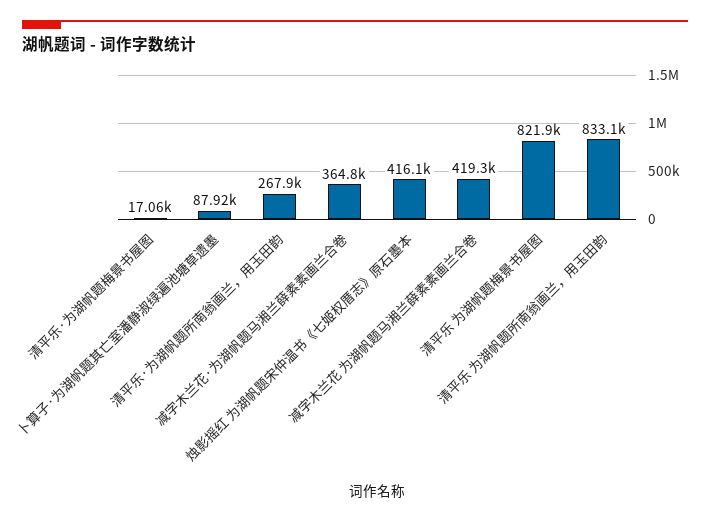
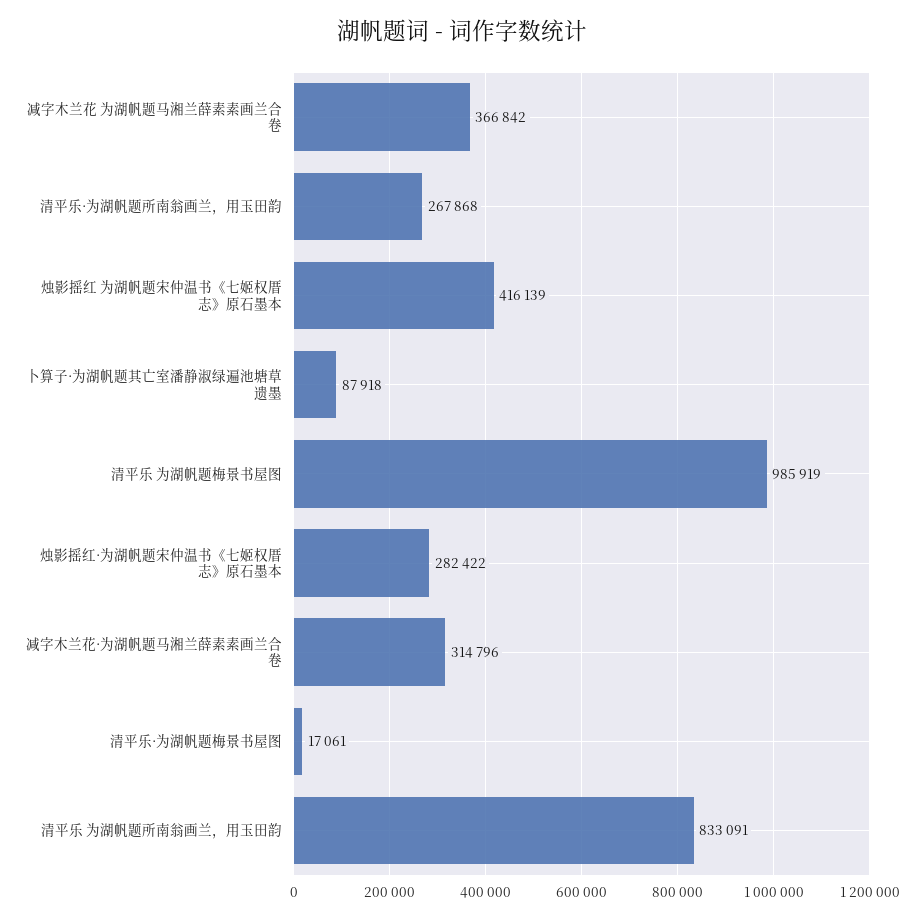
减字木兰花·为湖帆题马湘兰薛素素画兰合卷: 364800 -> 314796
减字木兰花 为湖帆题马湘兰薛素素画兰合卷: 419300 -> 366842
清平乐 为湖帆题梅景书屋图: 821900 -> 985919
烛影摇红·为湖帆题宋仲温书《七姬权厝志》原石墨本: none -> 282422

